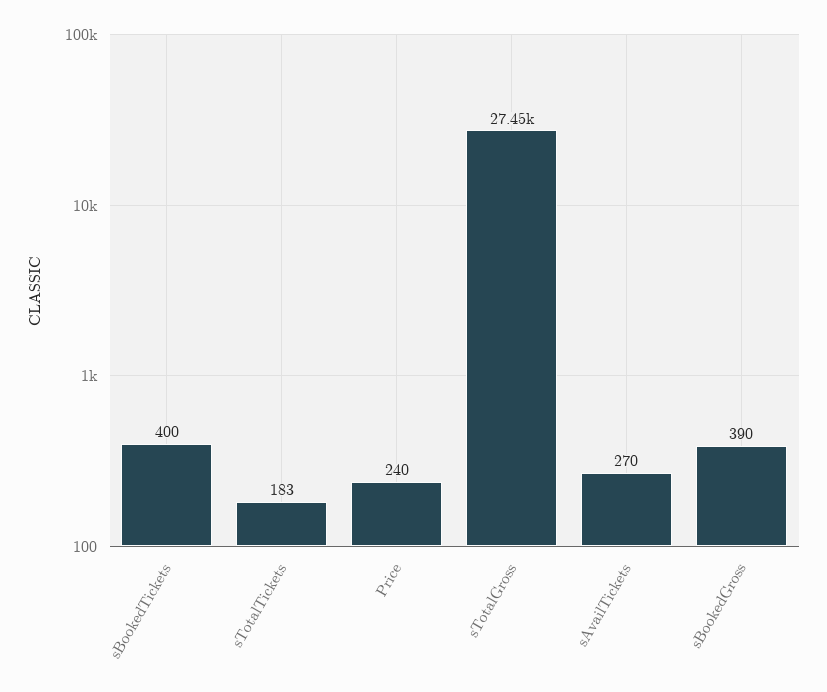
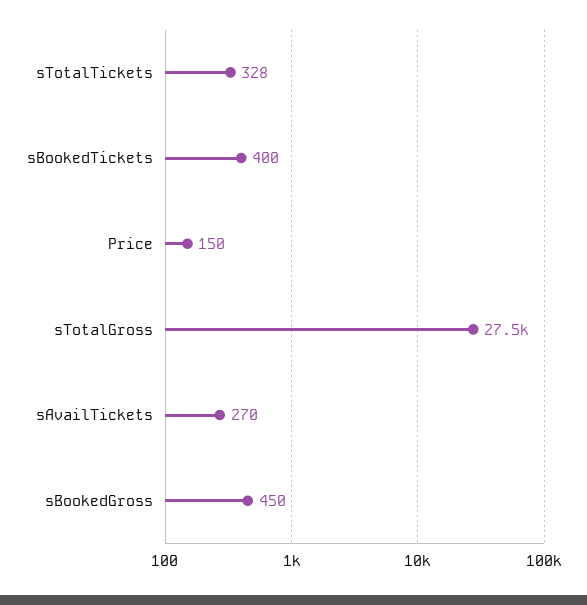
sTotalTickets: 183 -> 328
Price: 240 -> 150
sBookedGross: 390 -> 450

